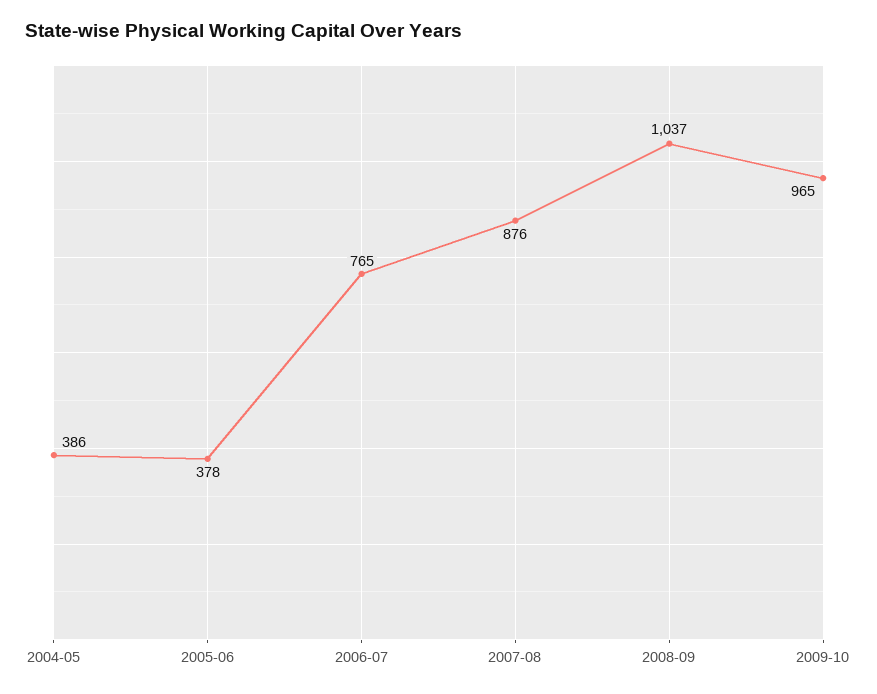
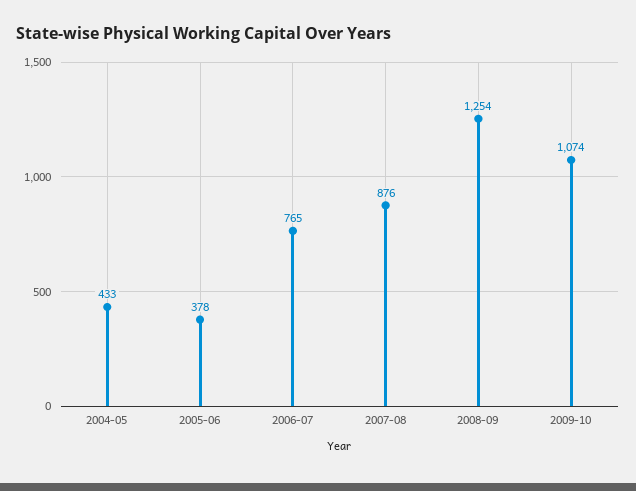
2004-05: 386 -> 433
2008-09: 1037 -> 1254
2009-10: 965 -> 1074

